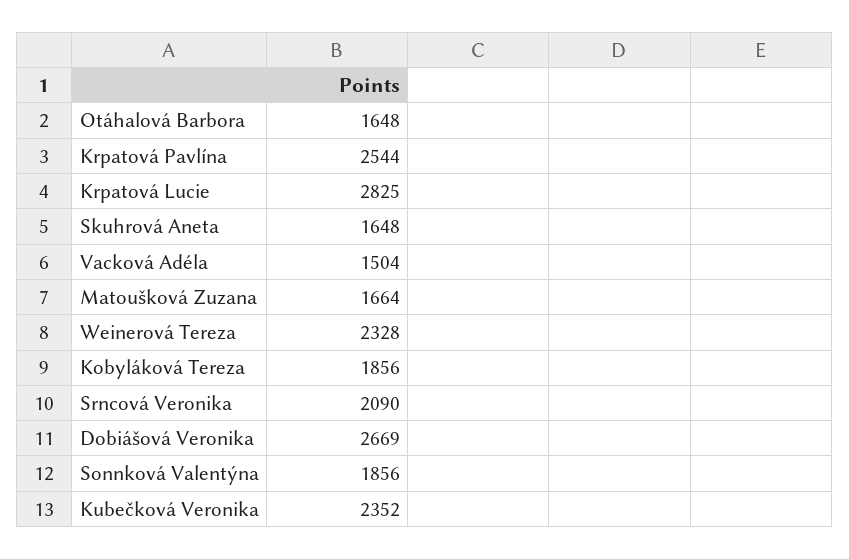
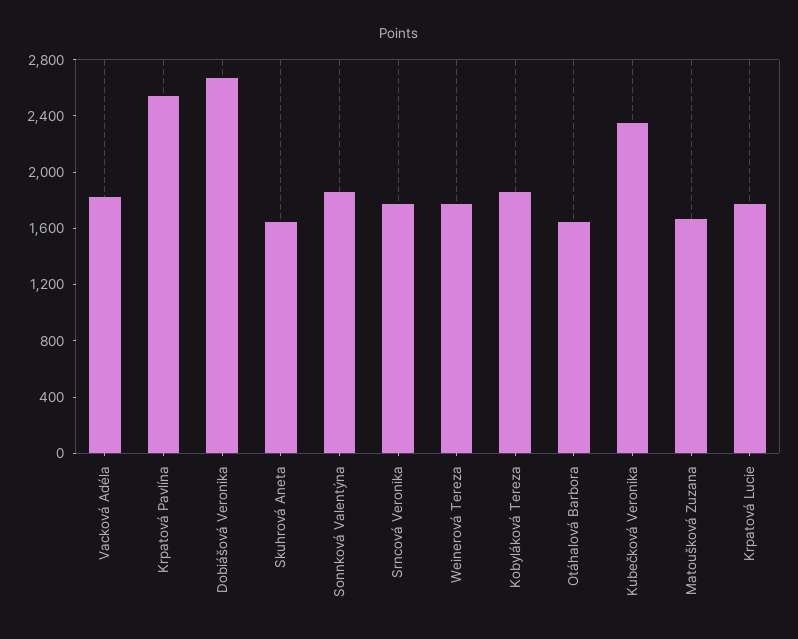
Krpatová Lucie: 2825 -> 1800
Vacková Adéla: 1504 -> 1800
Weinerová Tereza: 2328 -> 1800
Srncová Veronika: 2090 -> 1800

